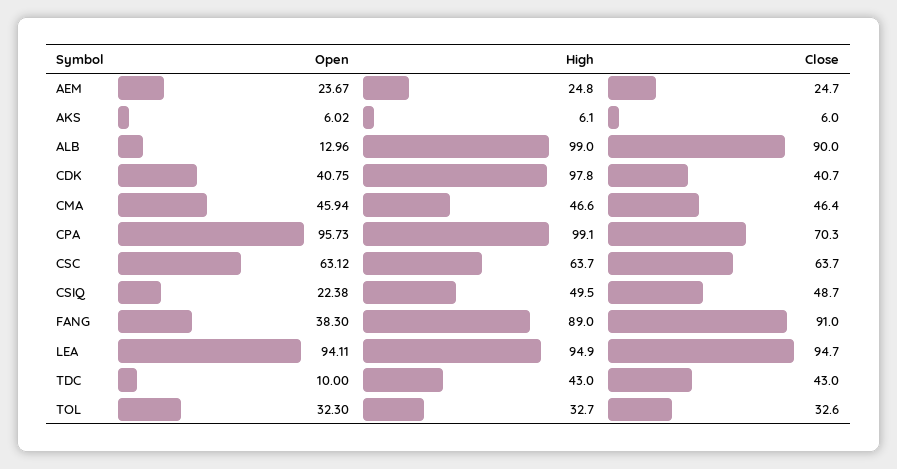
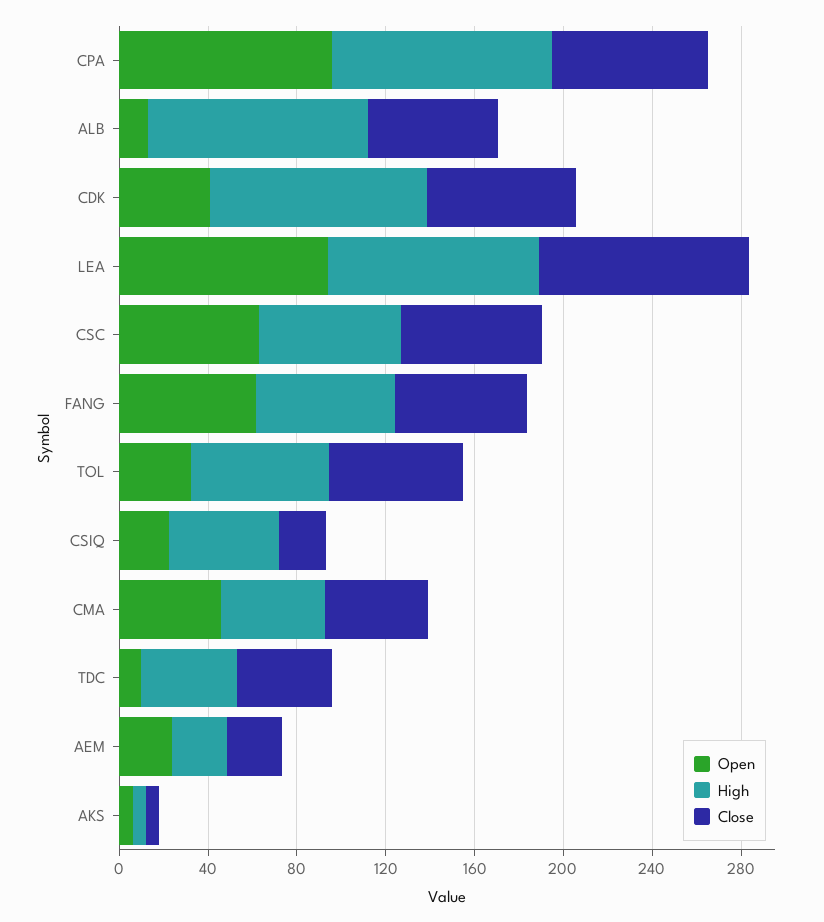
Close, ALB: 90 -> 60
Close, CDK: 40.7 -> 70
Close, CSIQ: 48.7 -> 20
Open, FANG: 38.3 -> 60
High, FANG: 89 -> 60
Close, FANG: 91 -> 60
High, TOL: 32.7 -> 60
Close, TOL: 32.6 -> 60

